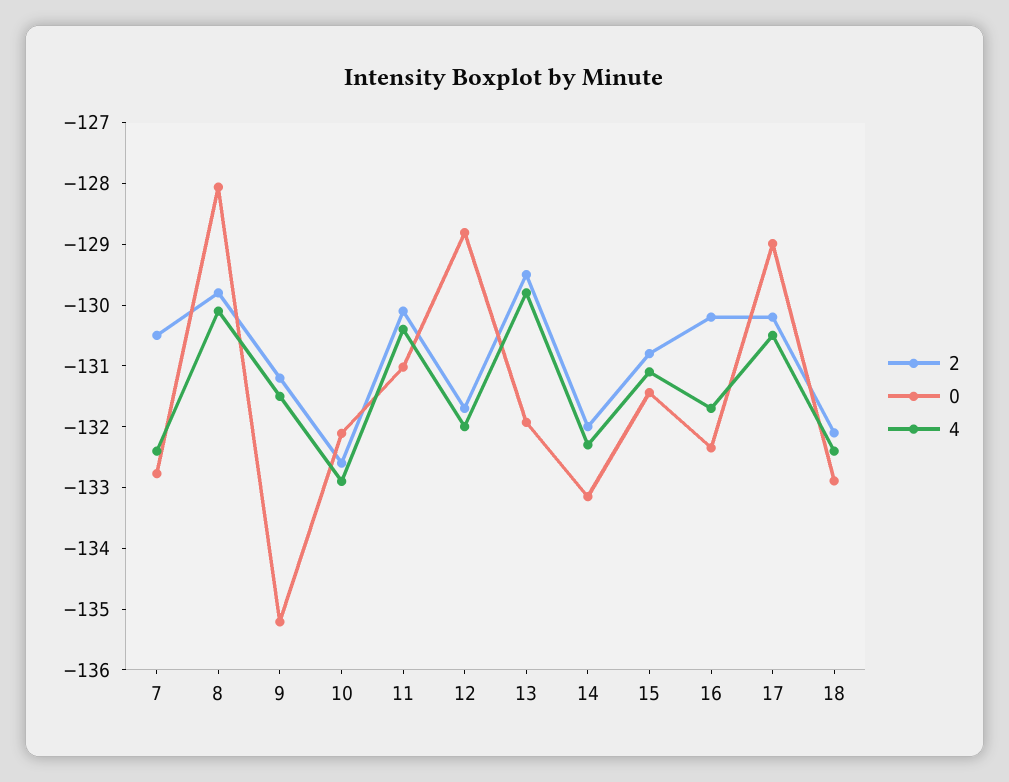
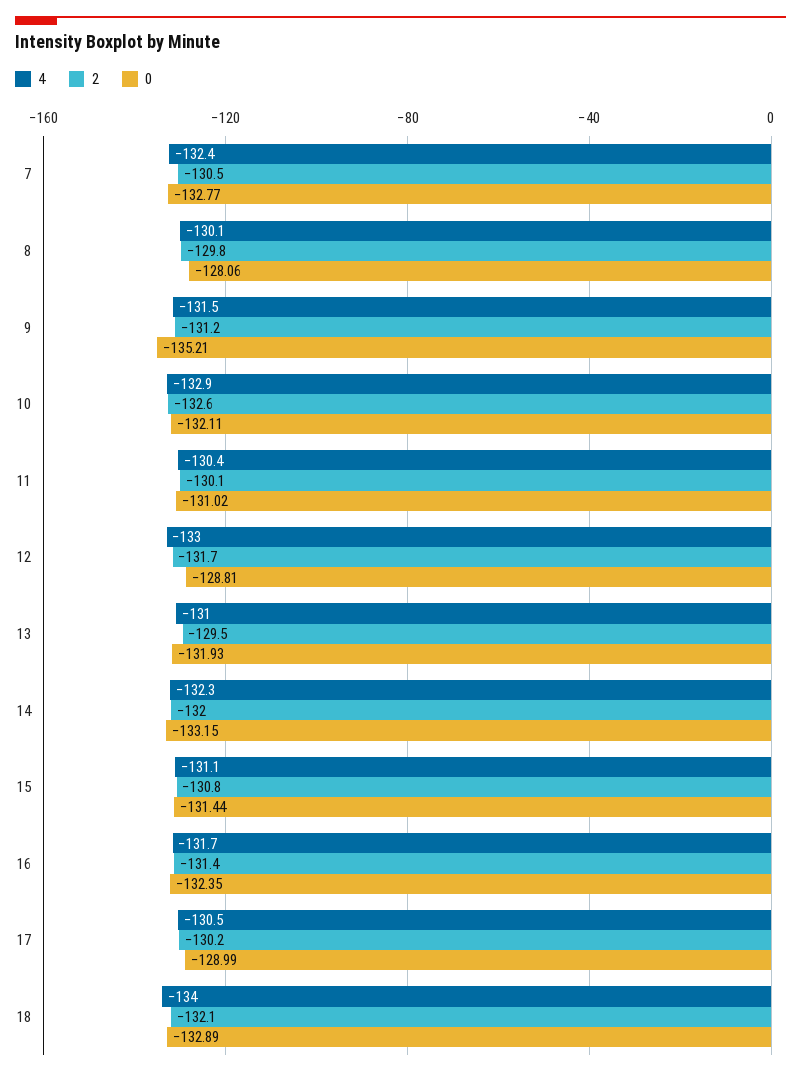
4, 12: -132 -> -133
4, 13: -129.8 -> -131
2, 16: -130.2 -> -131.4
4, 18: -132.4 -> -134

